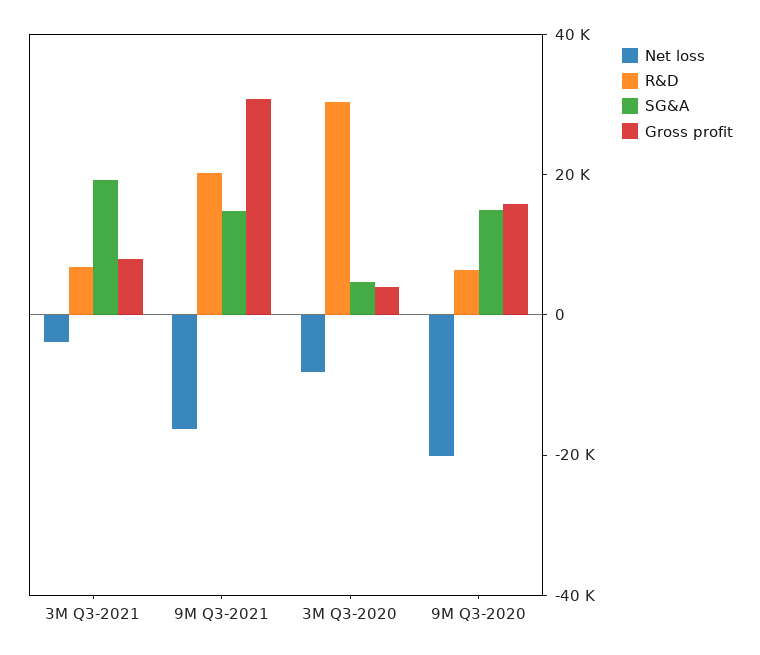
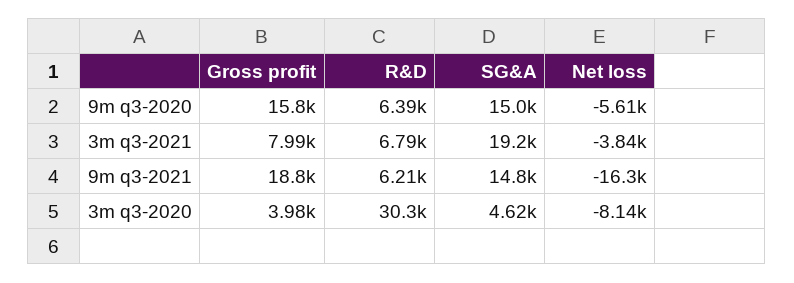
R&D, 9M Q3-2021: 20000 -> 6210
Gross profit, 9M Q3-2021: 30000 -> 18800
Net loss, 9M Q3-2020: -20000 -> -5610

